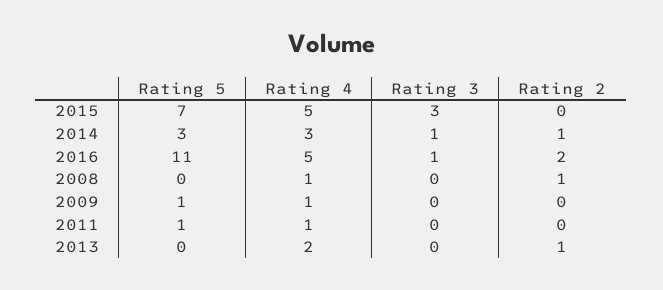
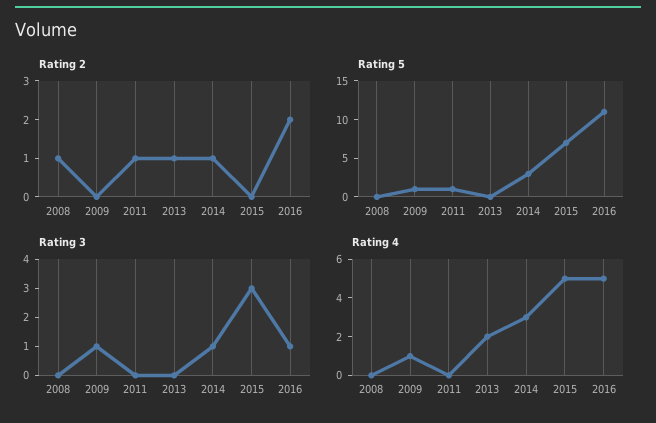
Rating 4, 2008: 1 -> 0
Rating 3, 2009: 0 -> 1
Rating 4, 2011: 1 -> 0
Rating 2, 2011: 0 -> 1

